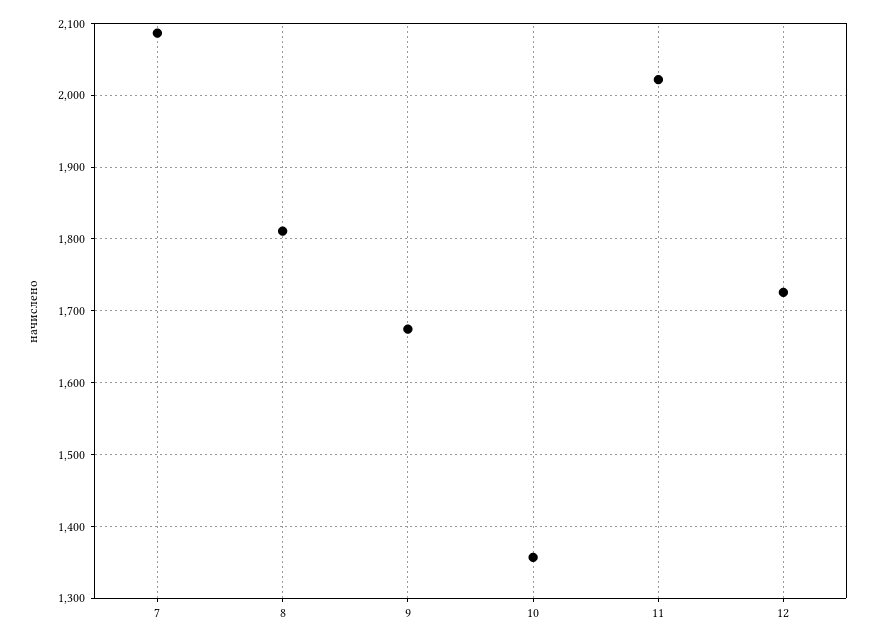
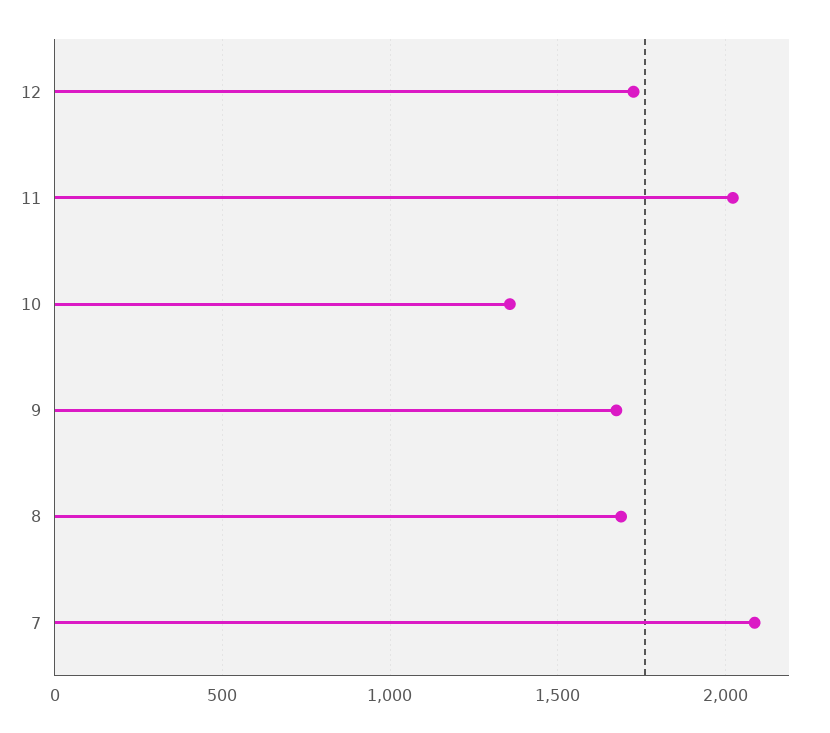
8: 1810 -> 1700

